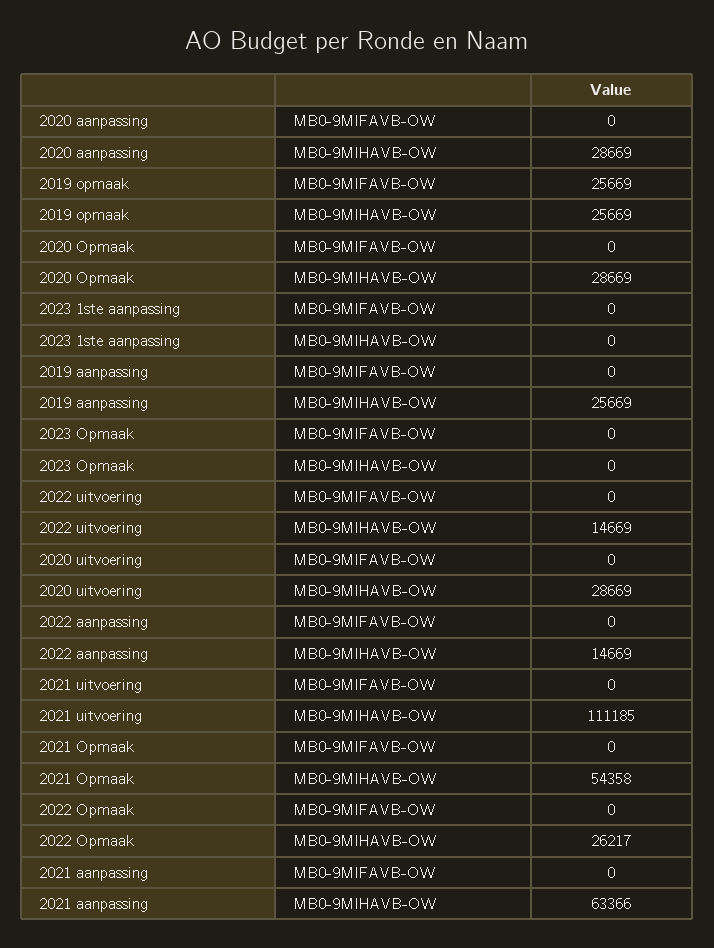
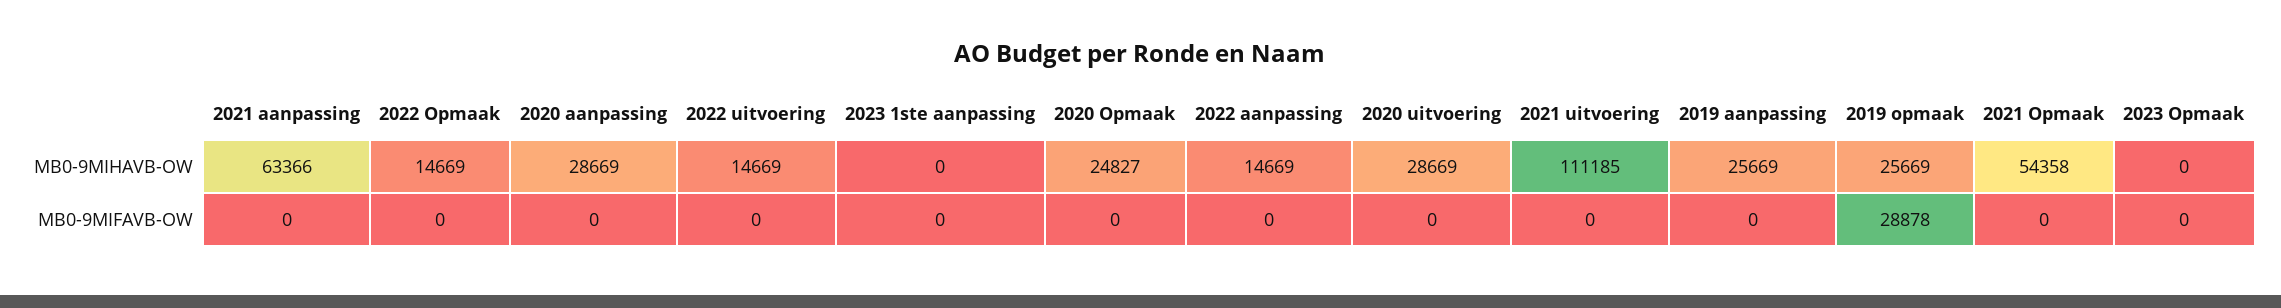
2019 opmaak, MB0-9MIFAVB-OW: 25669 -> 28878
2020 Opmaak, MB0-9MIHAVB-OW: 28669 -> 24827
2022 Opmaak, MB0-9MIHAVB-OW: 26217 -> 14669

